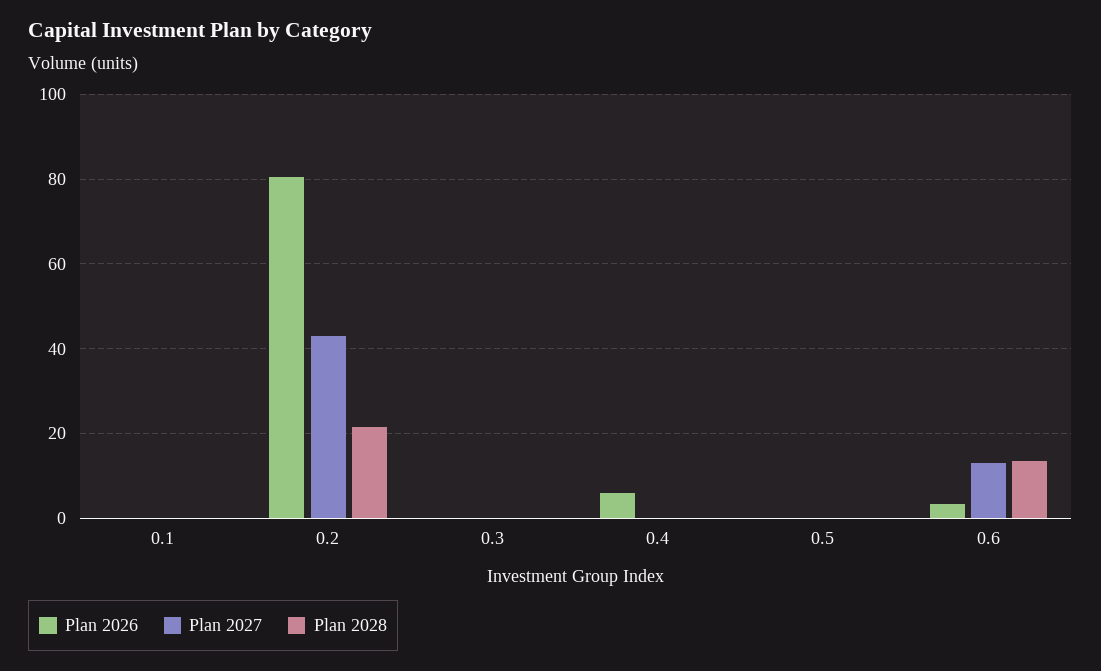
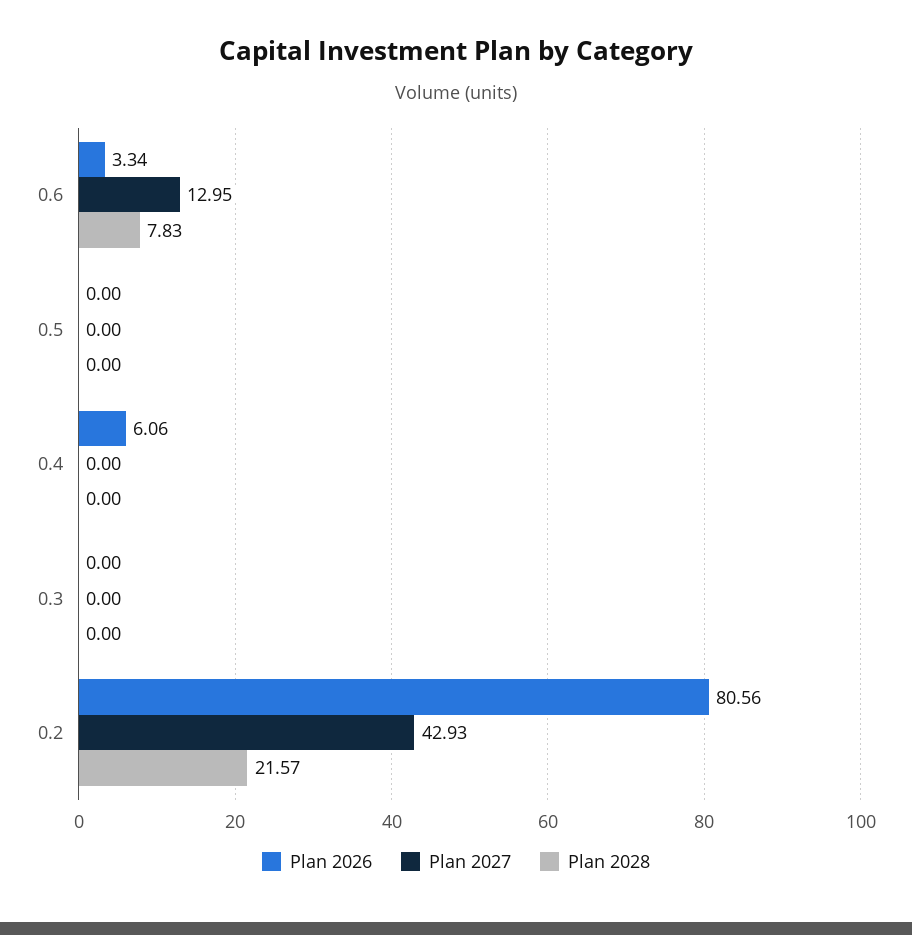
Plan 2026, 0.1: 0 -> none
Plan 2027, 0.1: 0 -> none
Plan 2028, 0.1: 0 -> none
Plan 2028, 0.6: 14 -> 7.83

